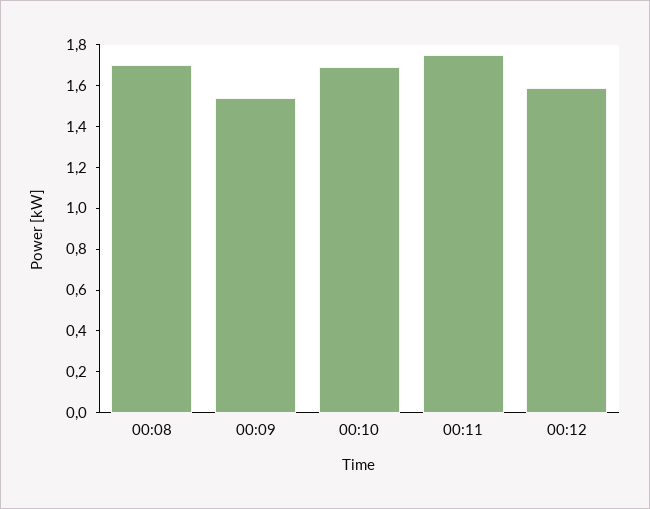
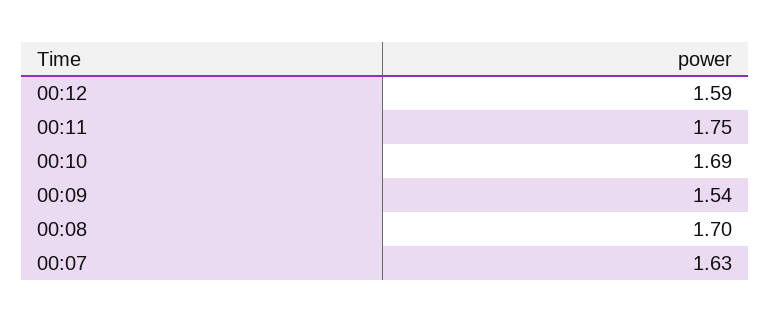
00:07: none -> 1.63

